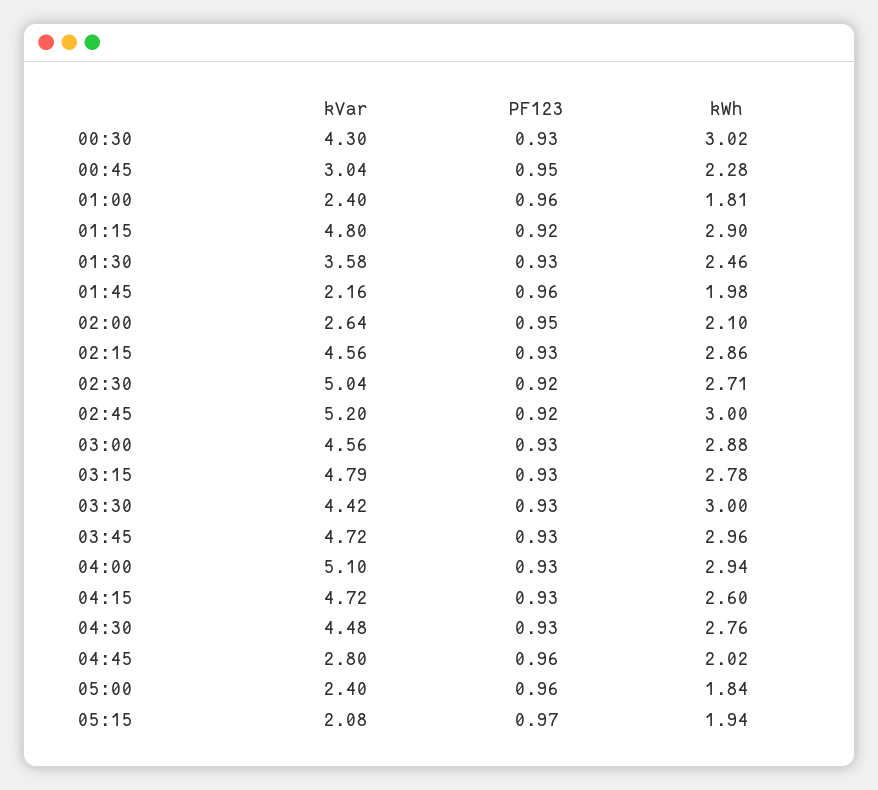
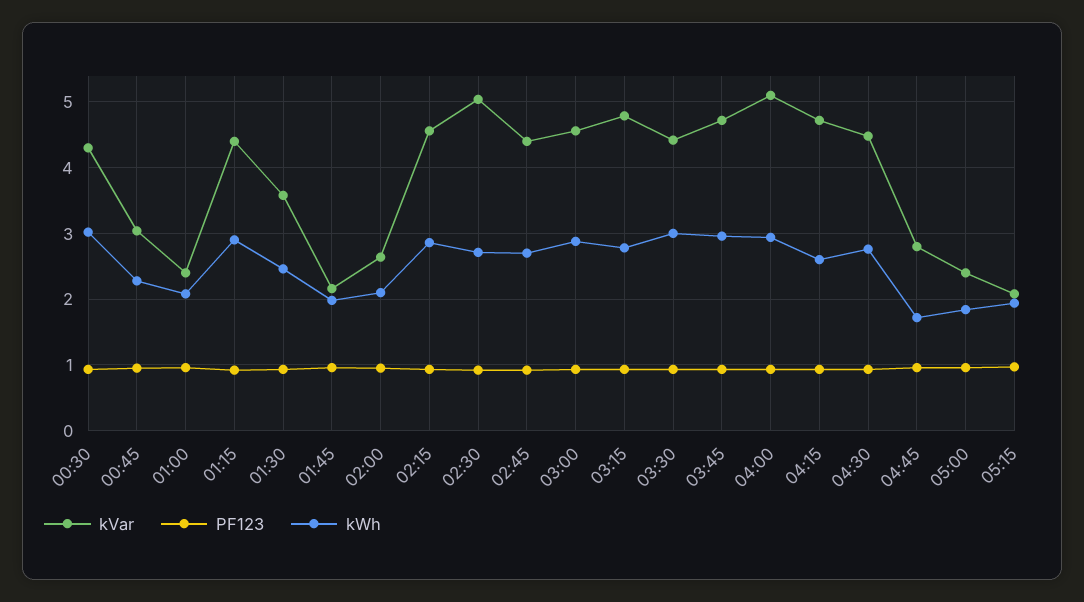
kWh, 01:00: 1.81 -> 2.1
kVar, 01:15: 4.8 -> 4.4
kVar, 02:45: 5.2 -> 4.4
kWh, 02:45: 3 -> 2.7
kWh, 04:45: 2.02 -> 1.7

